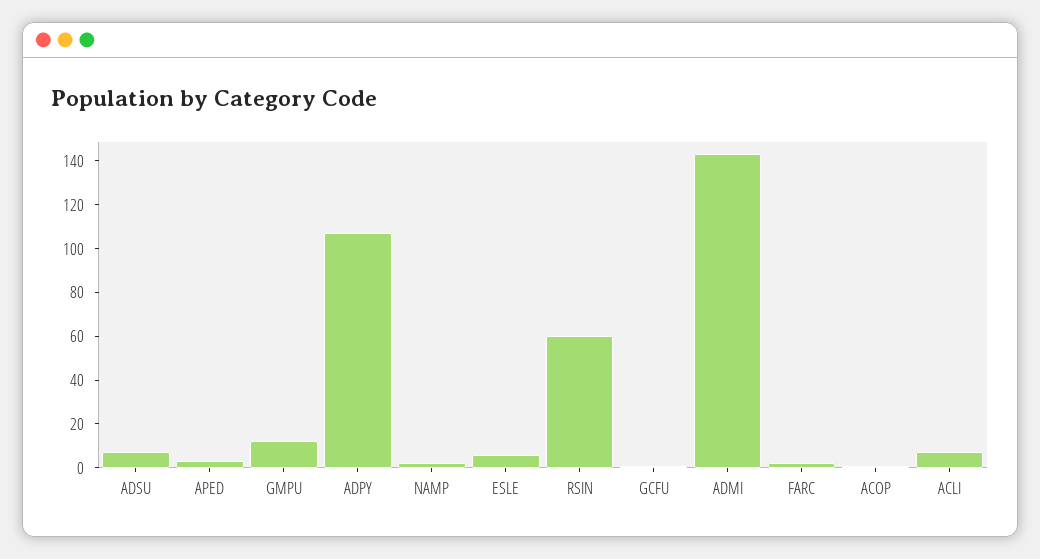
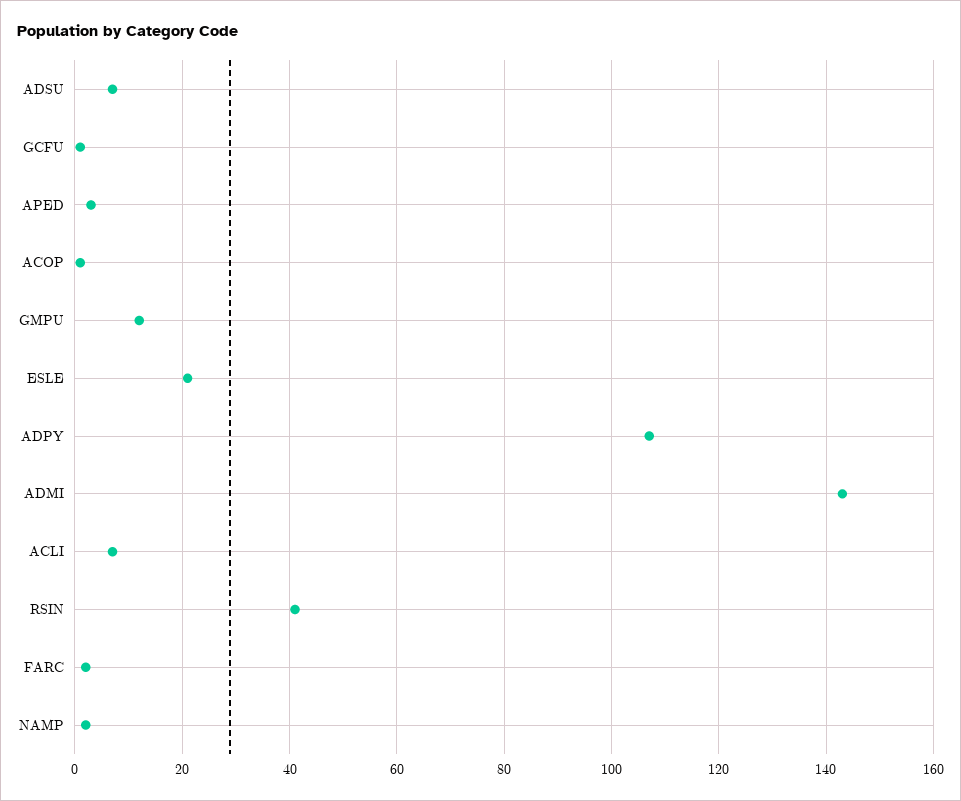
ESLE: 5 -> 20
RSIN: 60 -> 40

